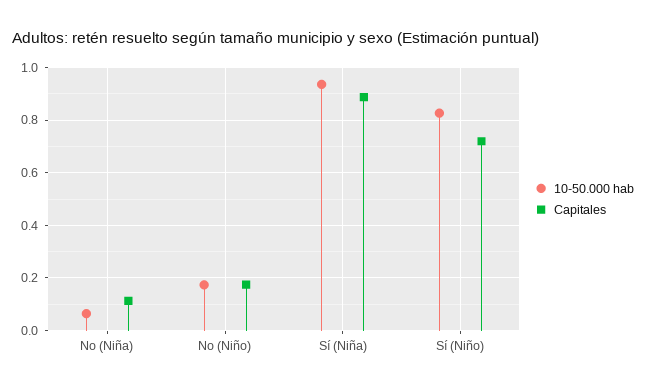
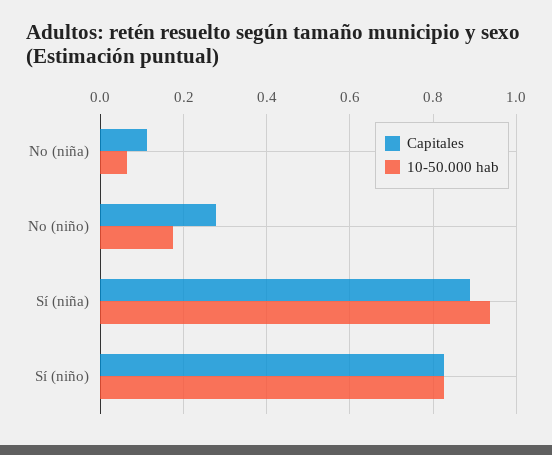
Capitales, No (Niño): 0.175 -> 0.28
Capitales, Sí (Niño): 0.725 -> 0.82

